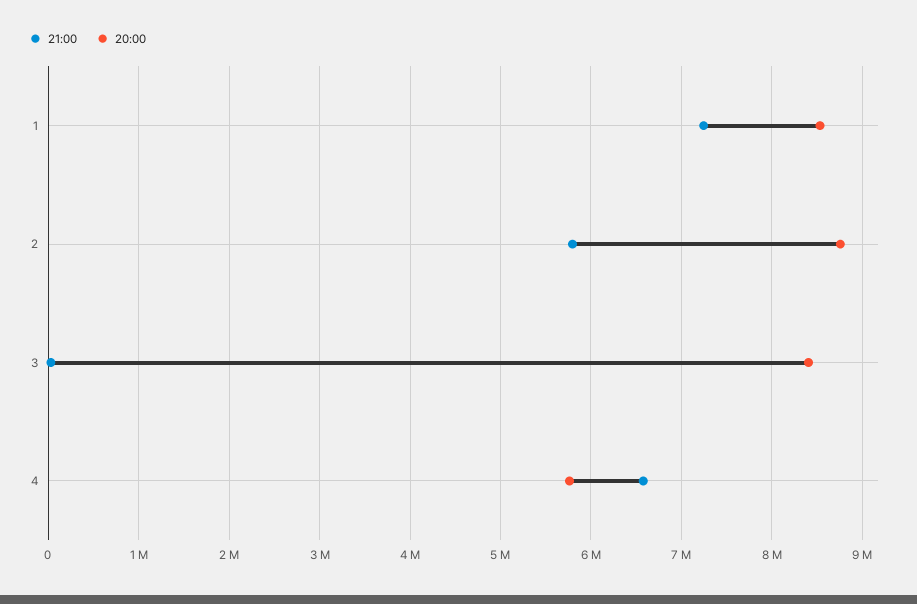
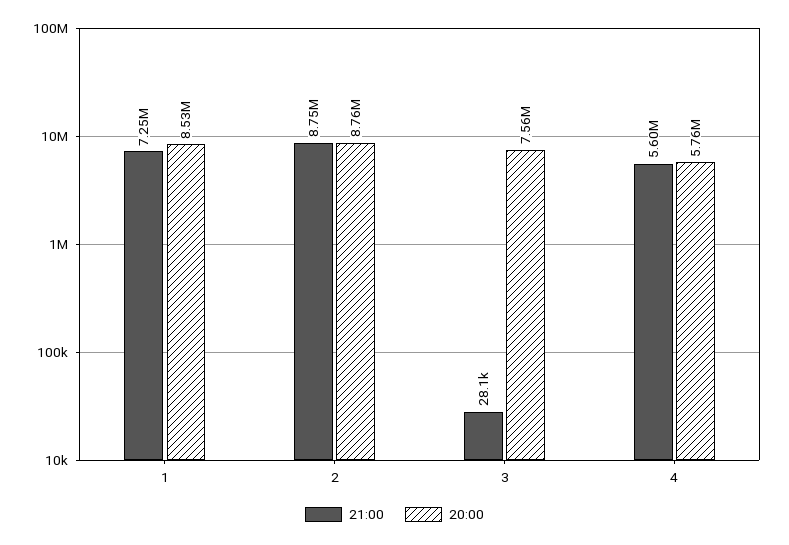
21:00, 2: 5800000 -> 8750000
20:00, 3: 8400000 -> 7560000
21:00, 4: 6600000 -> 5600000

